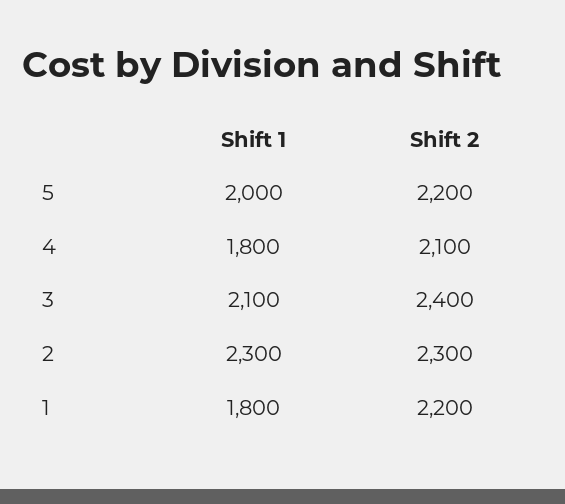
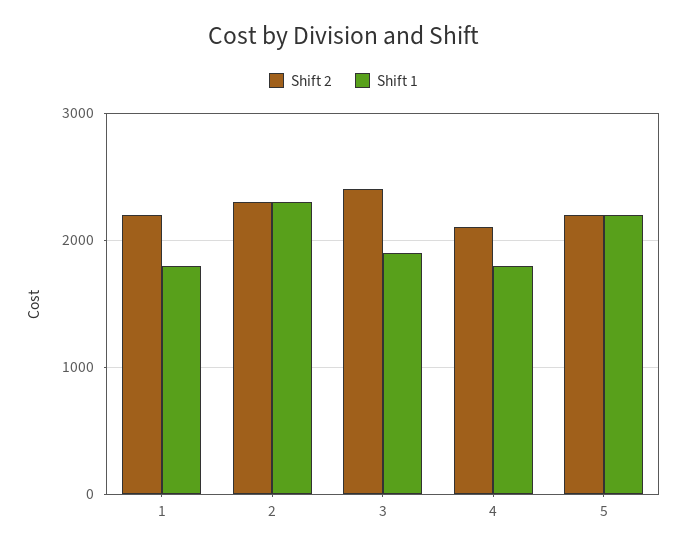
Shift 1, 5: 2000 -> 2200
Shift 1, 3: 2100 -> 1900

